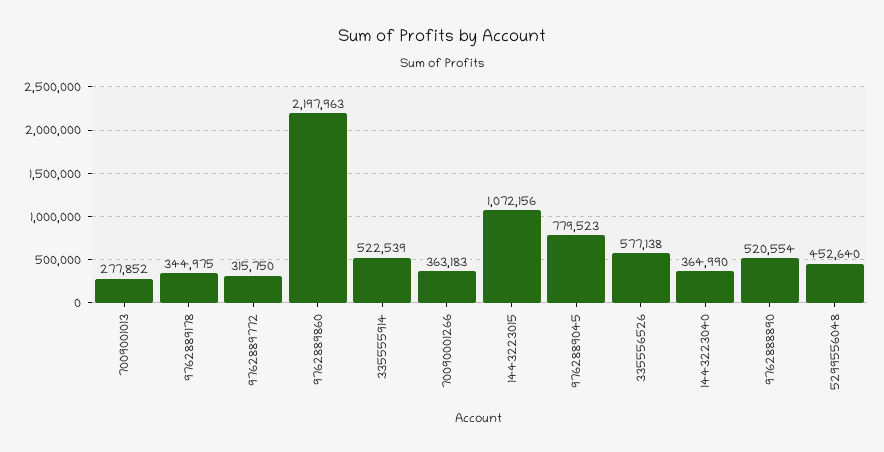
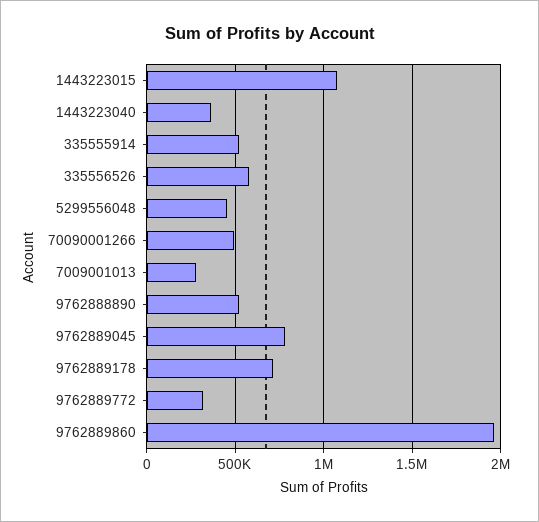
9762889178: 344975 -> 700000
9762889860: 2197963 -> 1950000
70090001266: 363183 -> 500000

